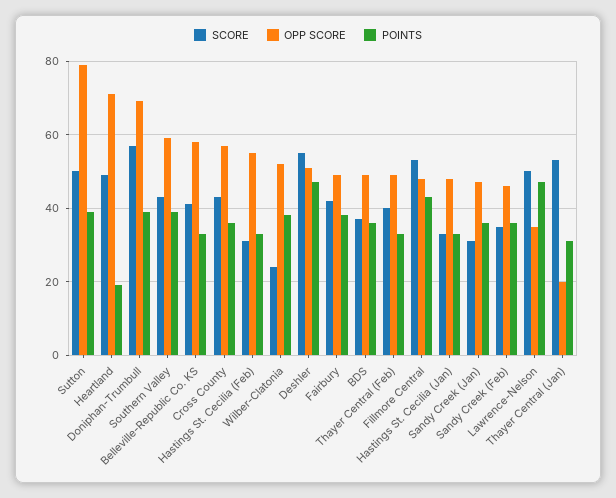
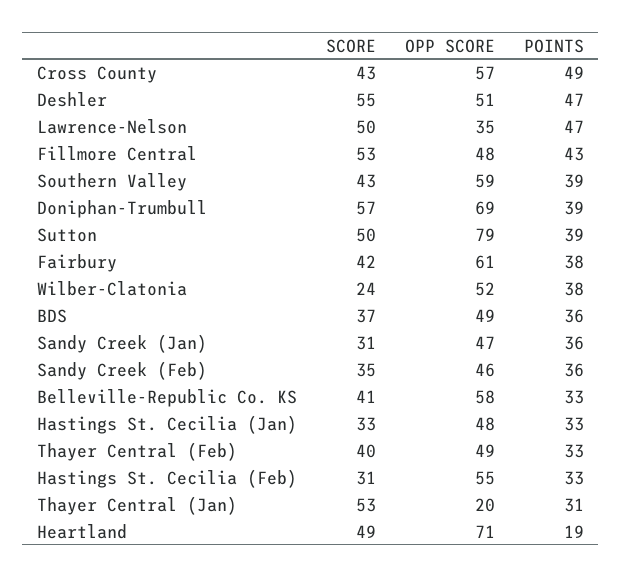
POINTS, Cross County: 35 -> 49
OPP SCORE, Fairbury: 50 -> 61

